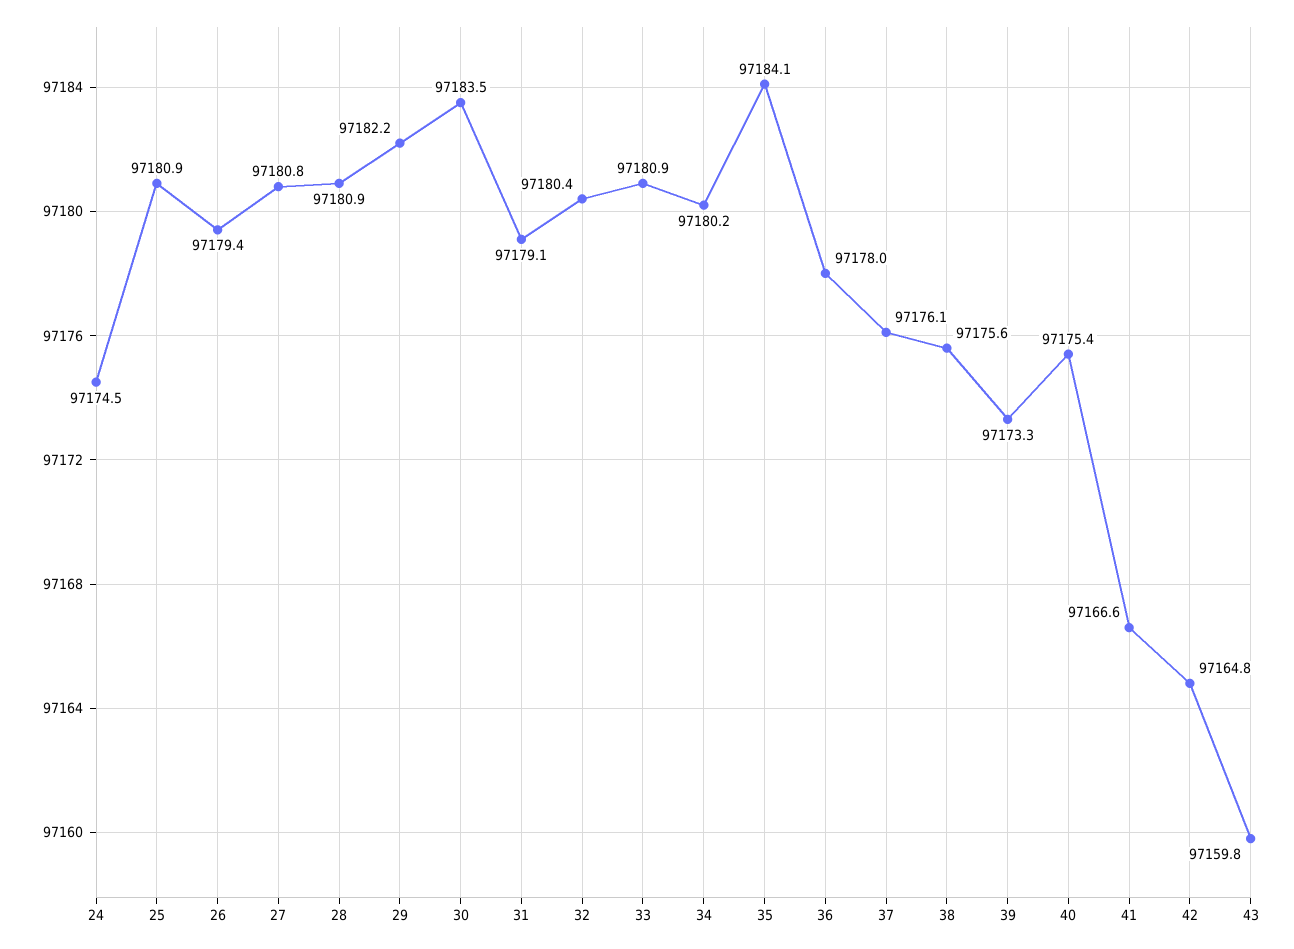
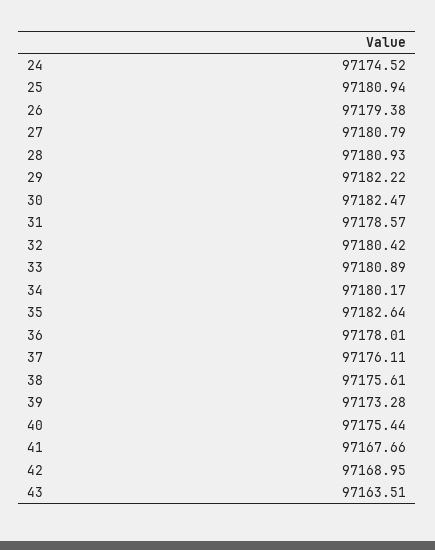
30: 97183.5 -> 97182.47
31: 97179.1 -> 97178.57
35: 97184.1 -> 97182.64
41: 97166.6 -> 97167.66
42: 97164.8 -> 97168.95
43: 97159.8 -> 97163.51

